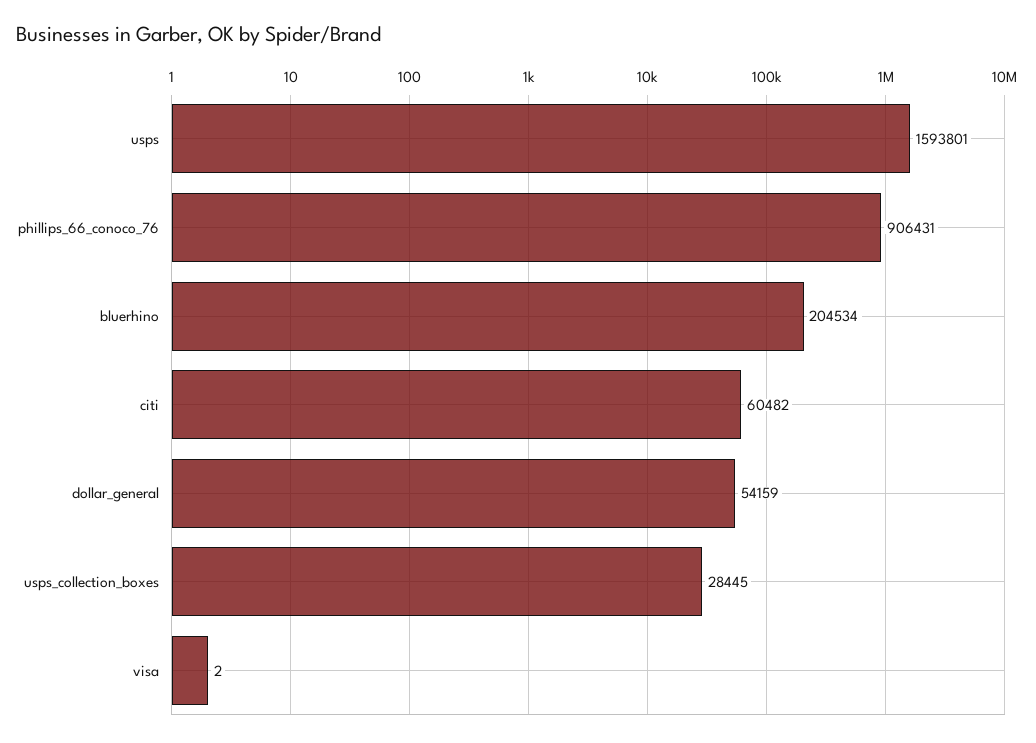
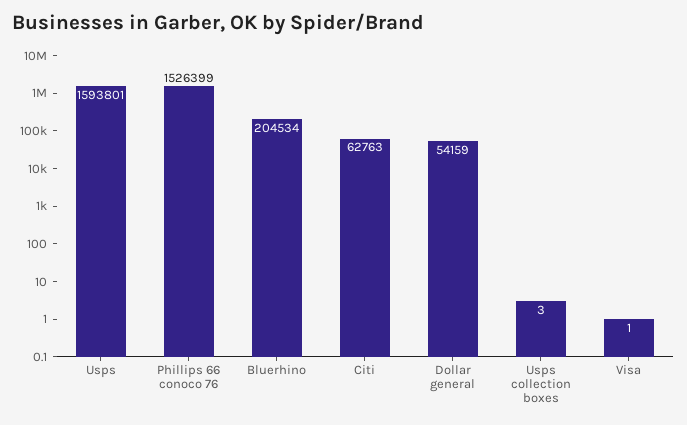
phillips_66_conoco_76: 906431 -> 1526399
citi: 60482 -> 62763
usps_collection_boxes: 28445 -> 3
visa: 2 -> 1

